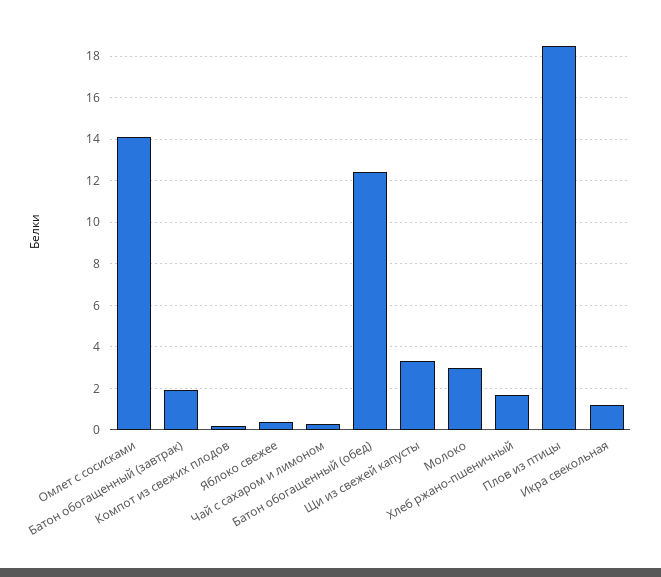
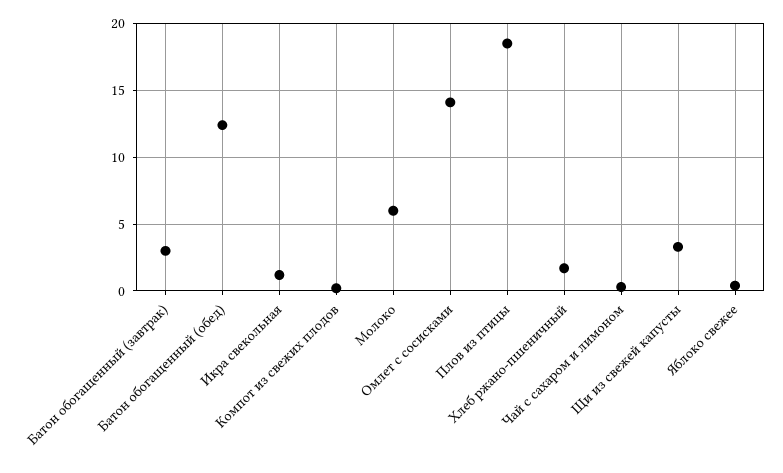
Батон обогащенный (завтрак): 2 -> 3
Молоко: 3 -> 6

